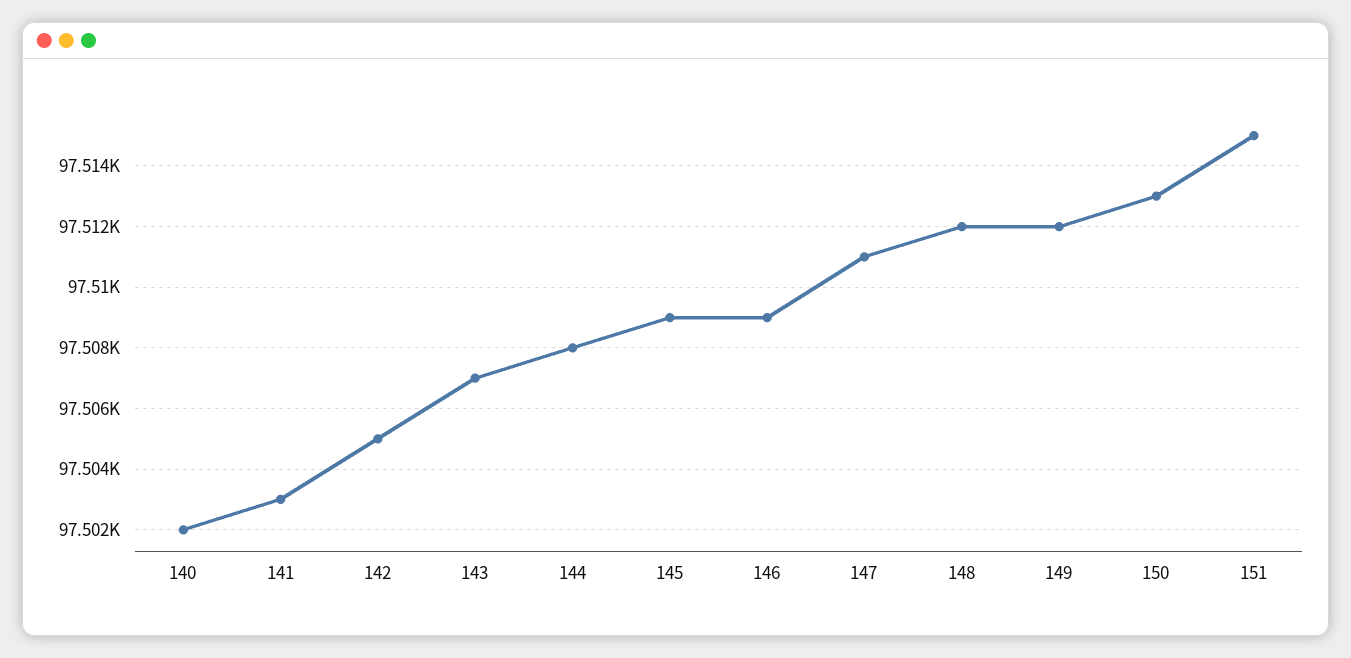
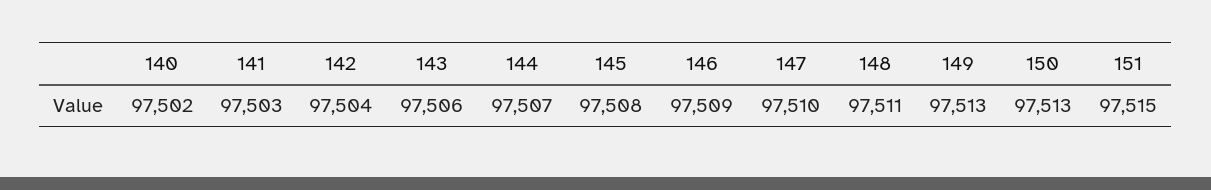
142: 97505 -> 97504
143: 97507 -> 97506
144: 97508 -> 97507
145: 97509 -> 97508
147: 97511 -> 97510
148: 97512 -> 97511
149: 97512 -> 97513

